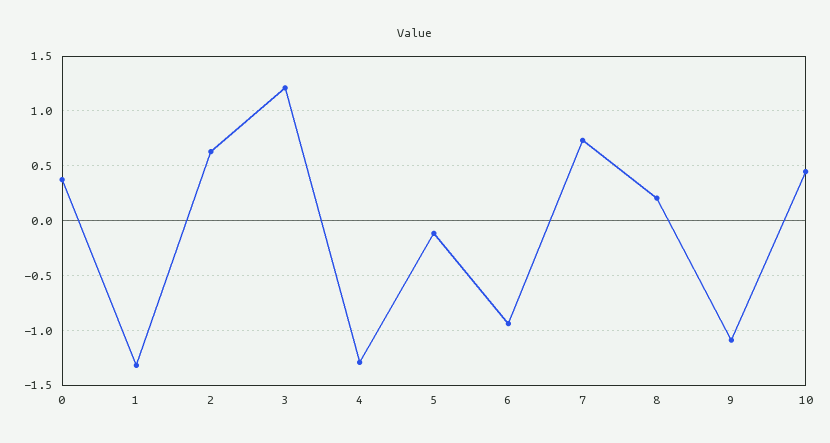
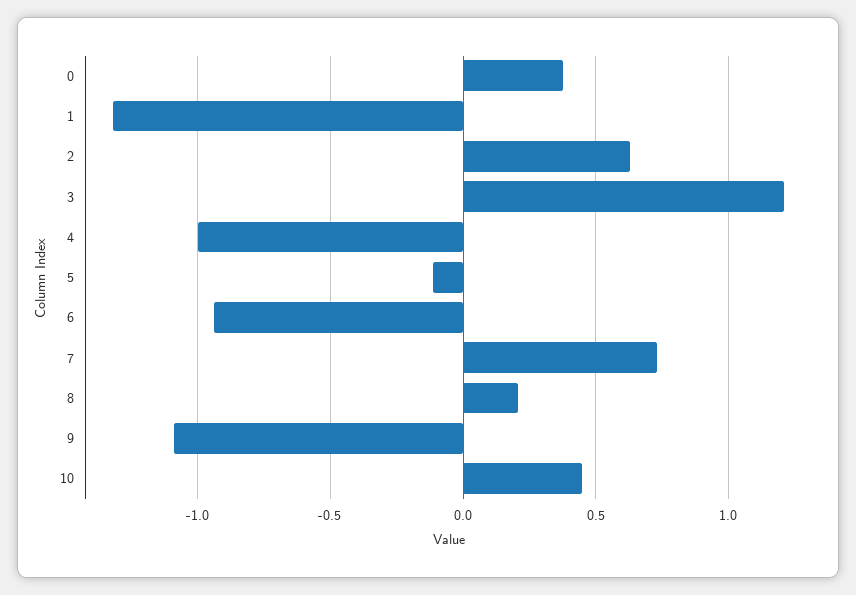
4: -1.3 -> -1

